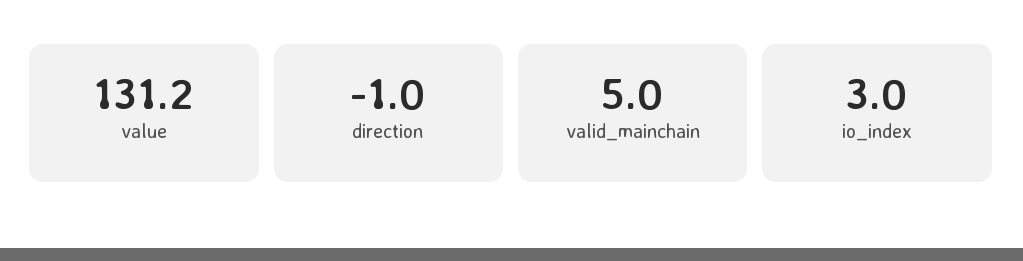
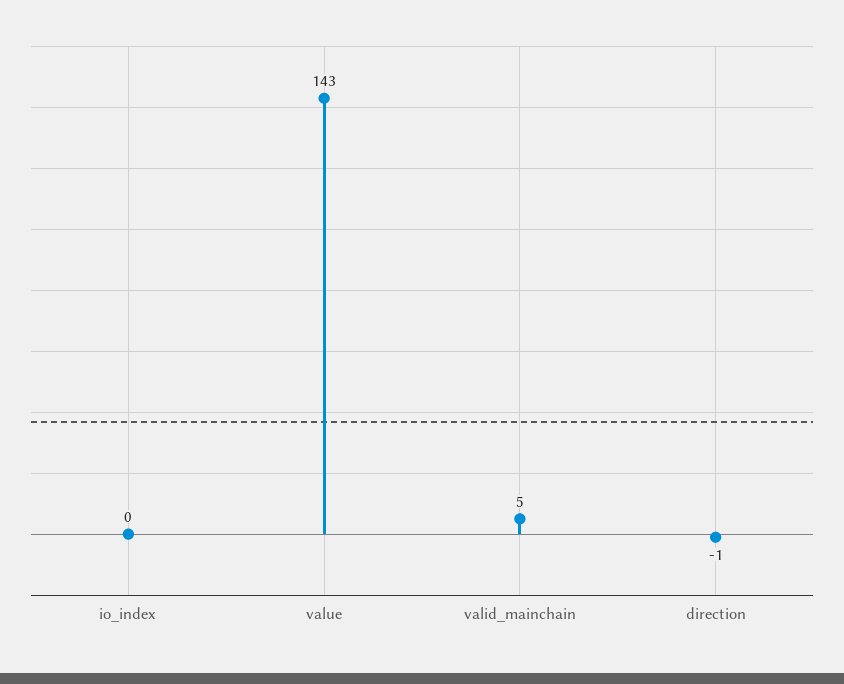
value: 131.2 -> 143
io_index: 3 -> 0

